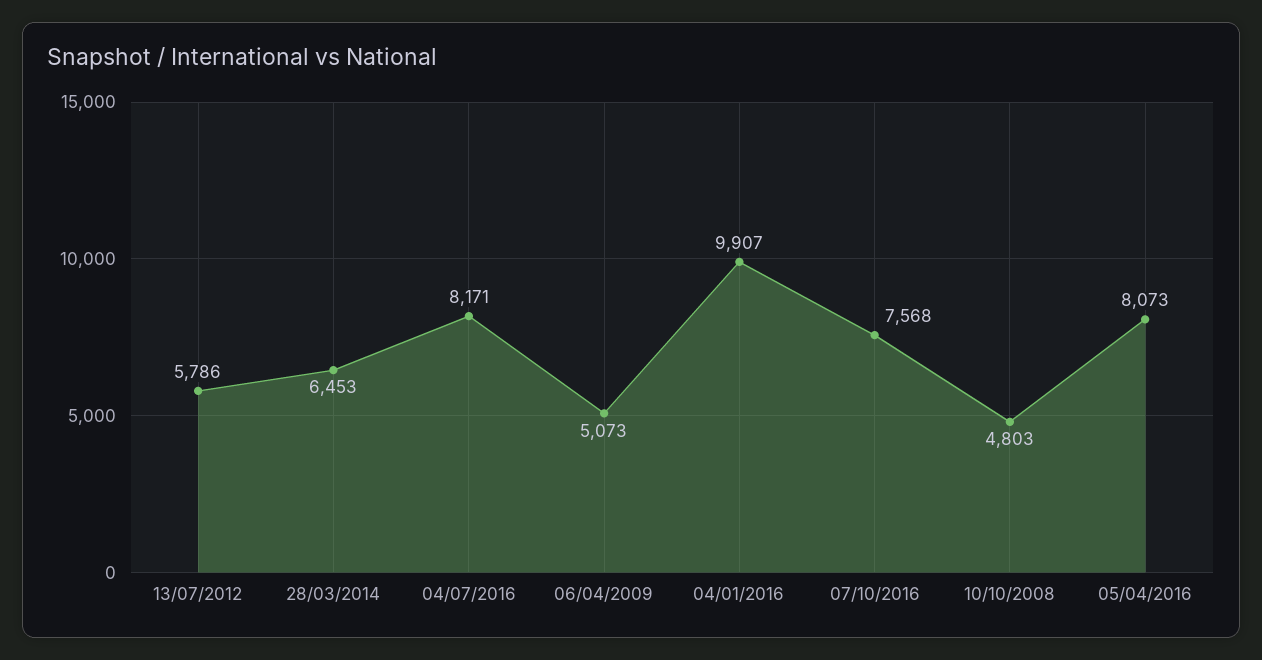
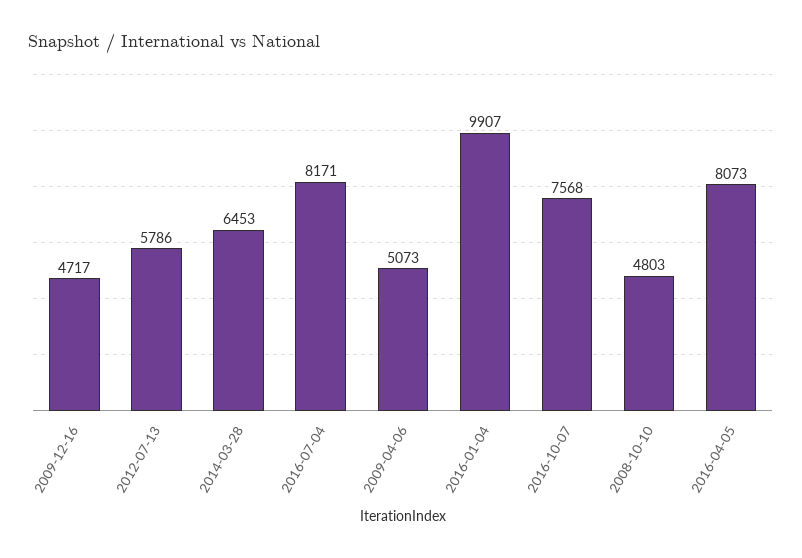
2009-12-16: none -> 4717

